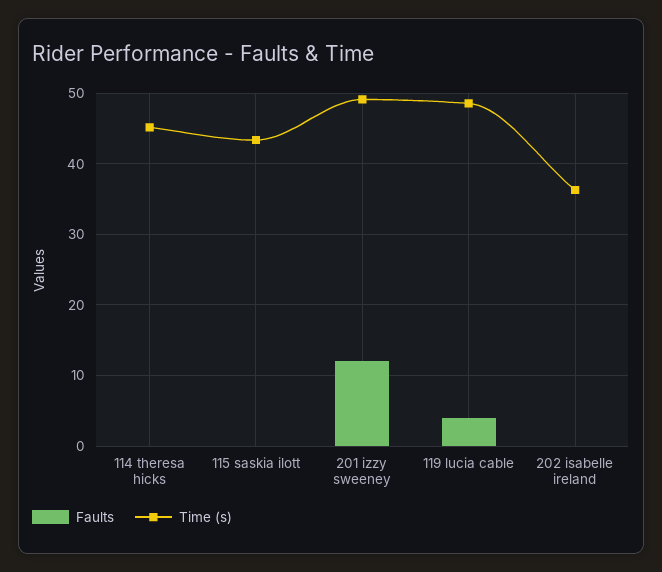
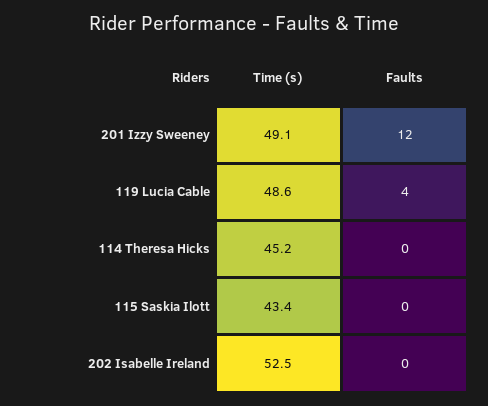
Time (s), 202 isabelle ireland: 36 -> 52.5

